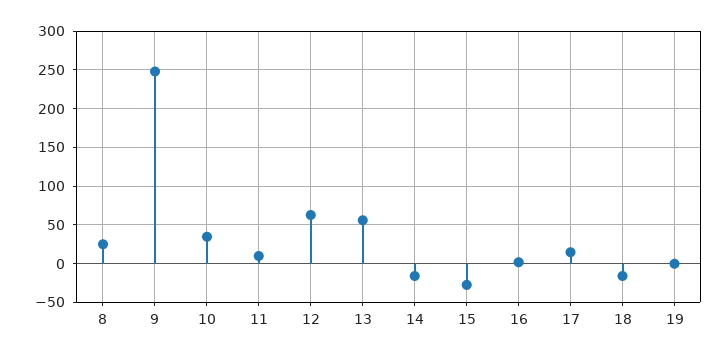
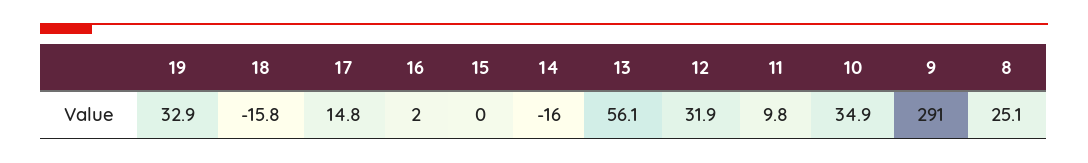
9: 250 -> 291
12: 60 -> 31.9
15: -30 -> 0
19: 0 -> 32.9

